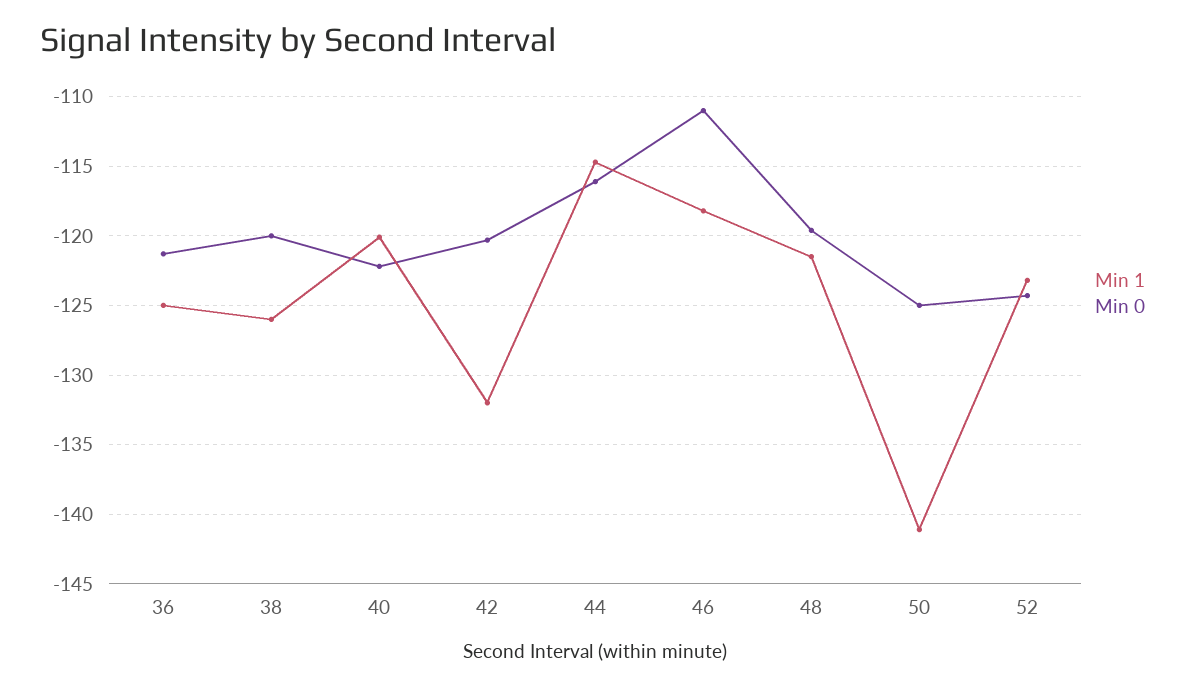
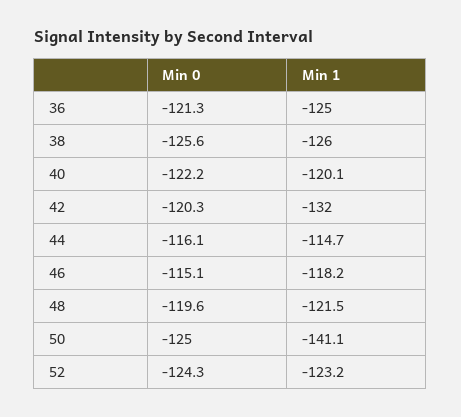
Min 0, 38: -120 -> -125.6
Min 0, 46: -111 -> -115.1

